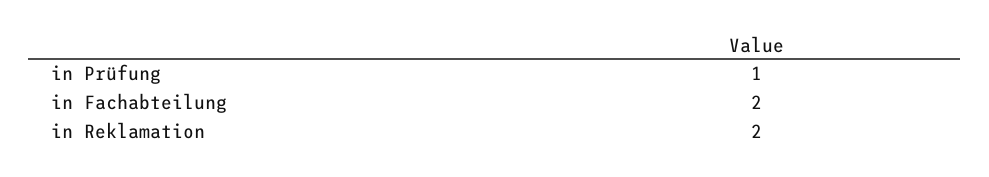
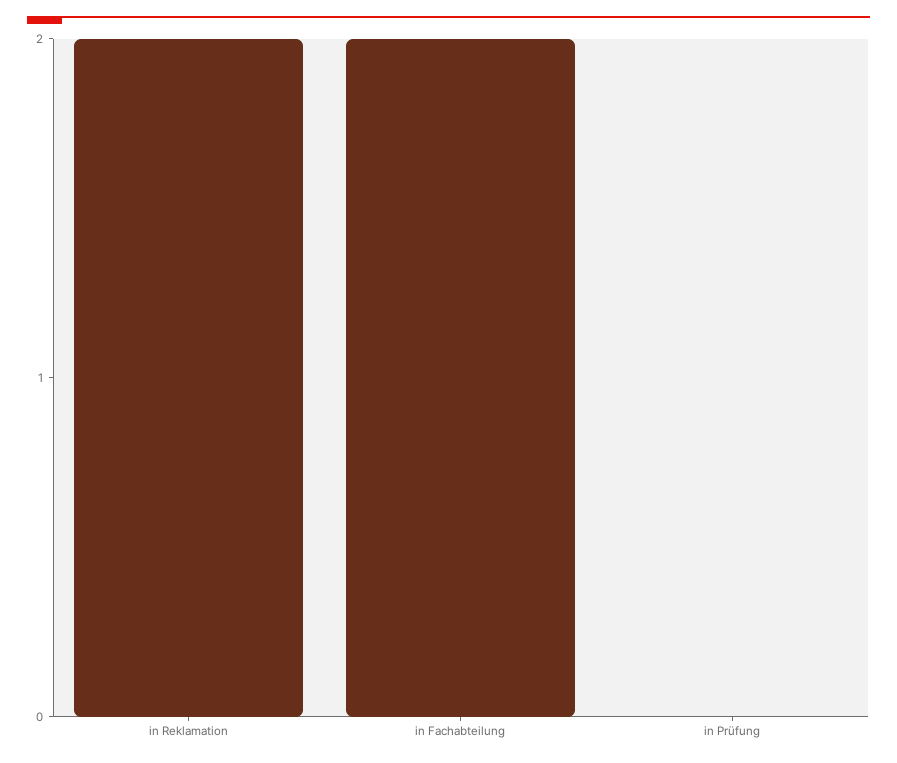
in Prüfung: 1 -> 0

